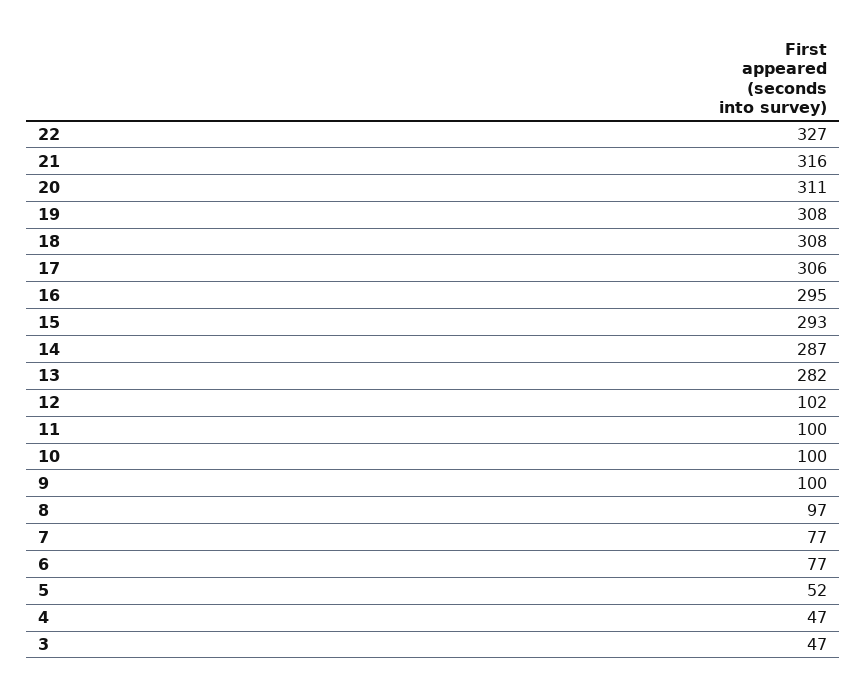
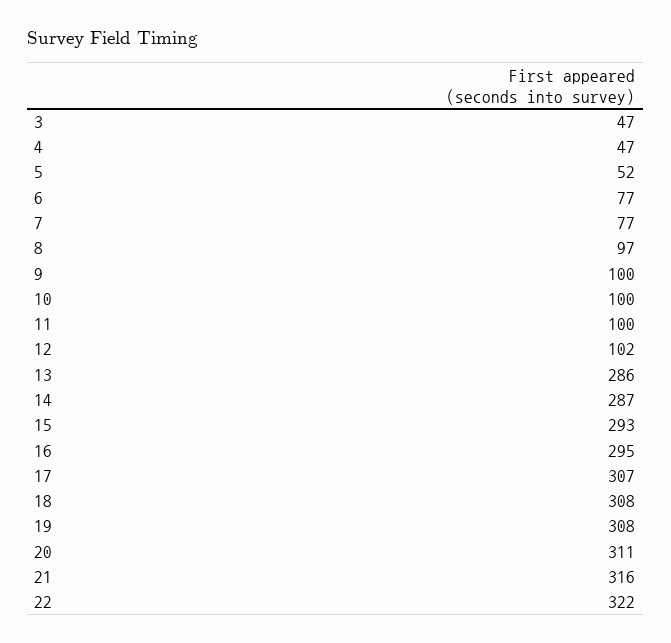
22: 327 -> 322
17: 306 -> 307
13: 282 -> 286

